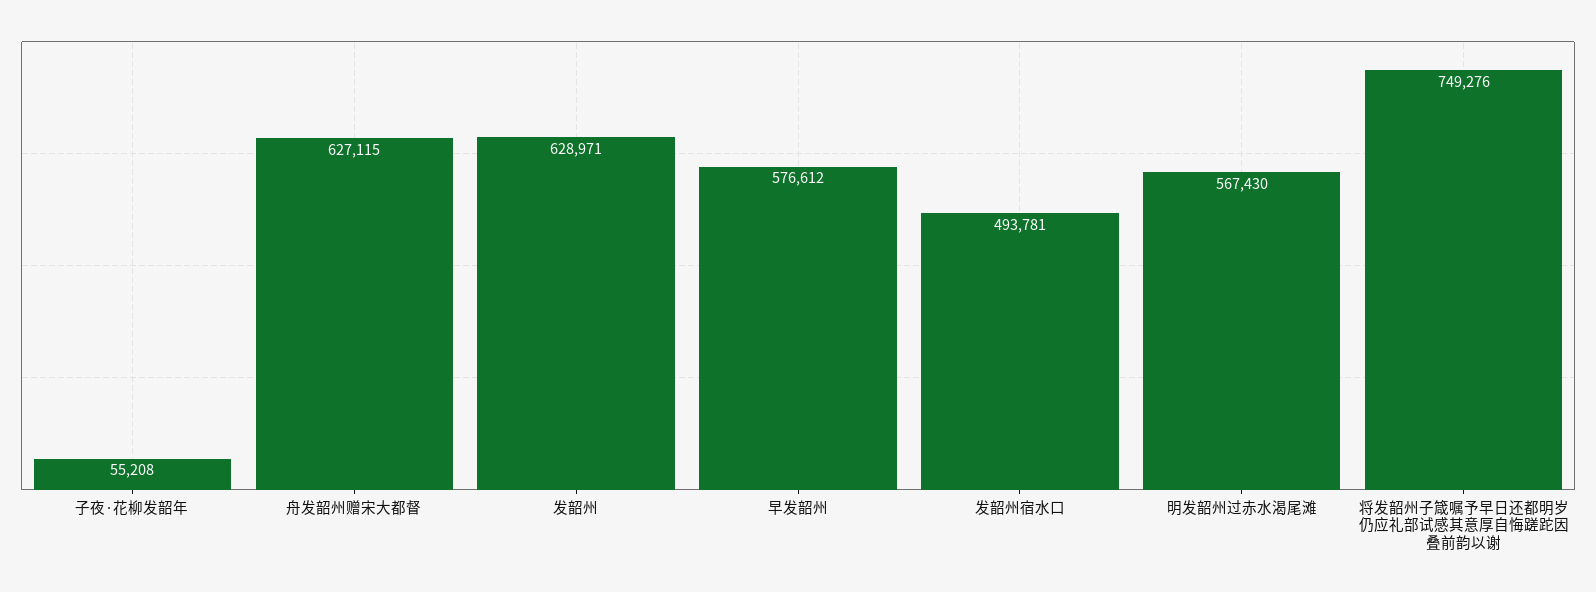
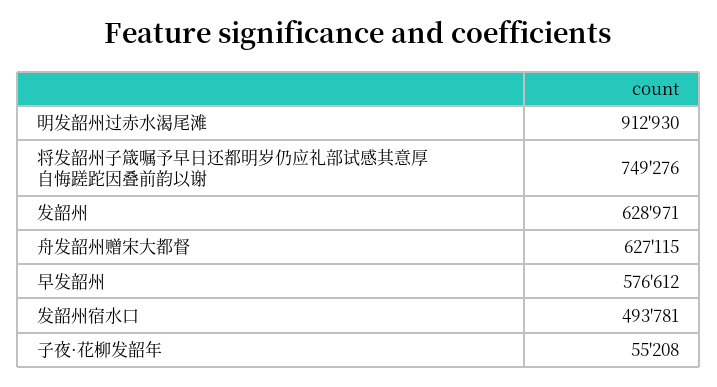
明发韶州过赤水渴尾滩: 567430 -> 912930

